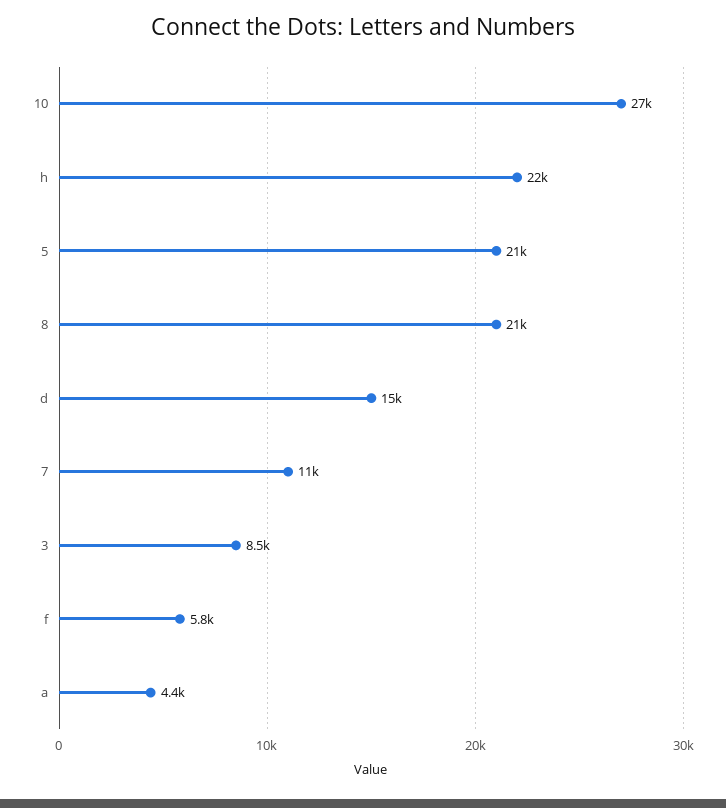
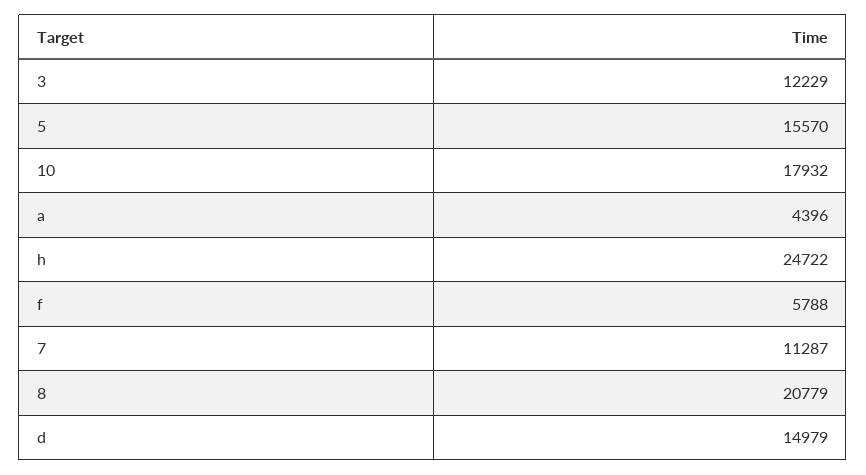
10: 27000 -> 17932
h: 22000 -> 24722
5: 21000 -> 15570
3: 8500 -> 12229

